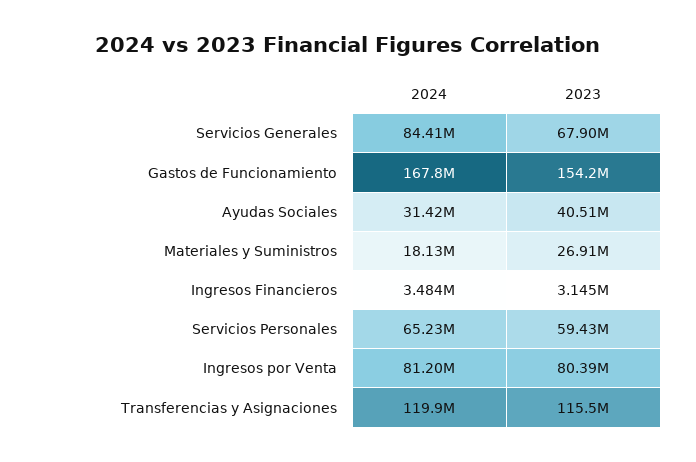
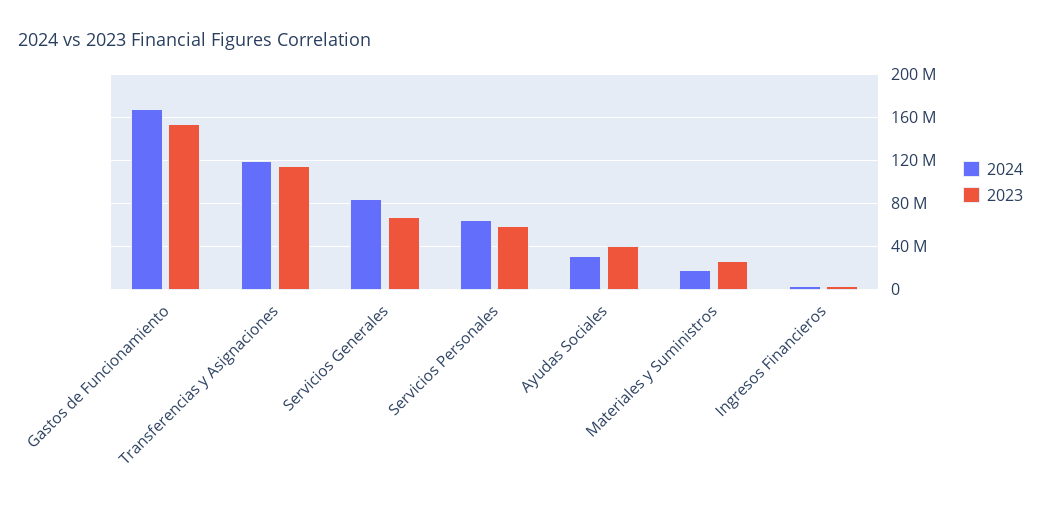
2024, Ingresos por Venta: 81200000 -> none
2023, Ingresos por Venta: 80390000 -> none

